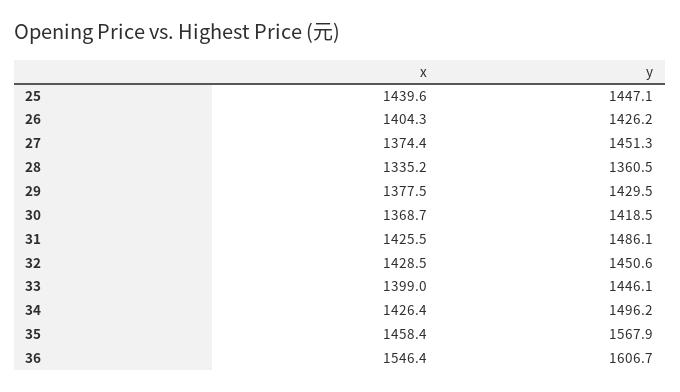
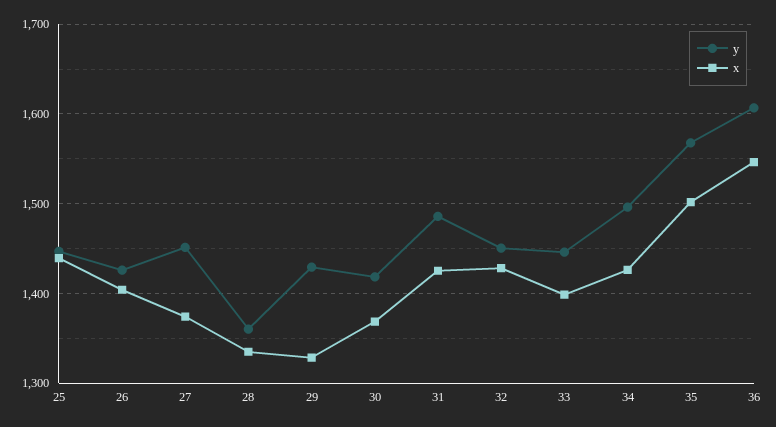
x, 29: 1377.5 -> 1330
x, 35: 1458.4 -> 1500

